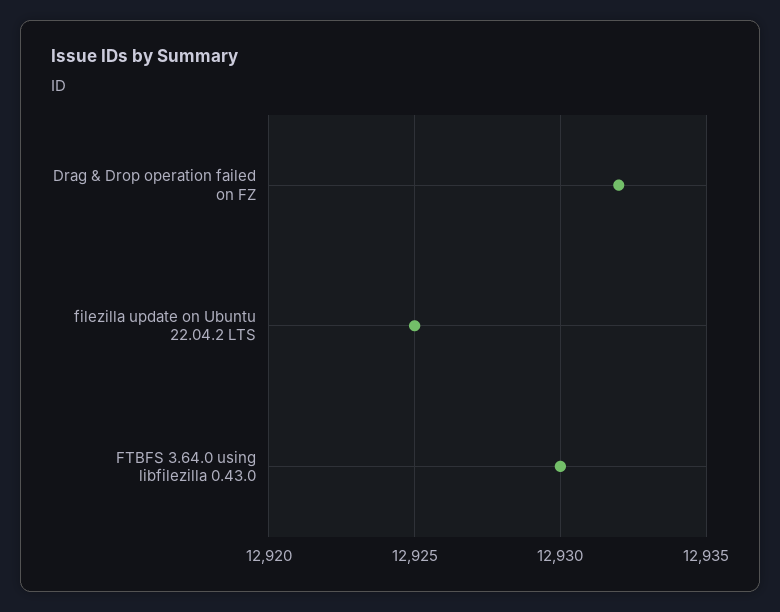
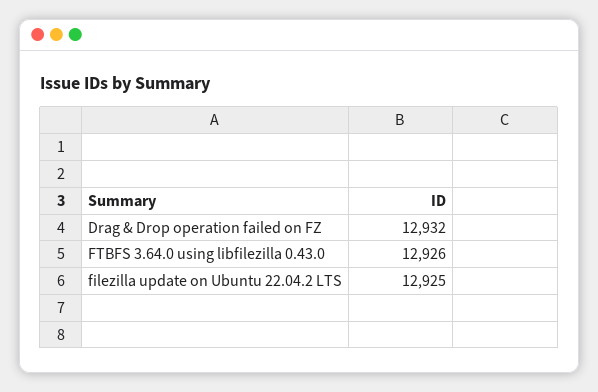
FTBFS 3.64.0 using libfilezilla 0.43.0: 12930 -> 12926

